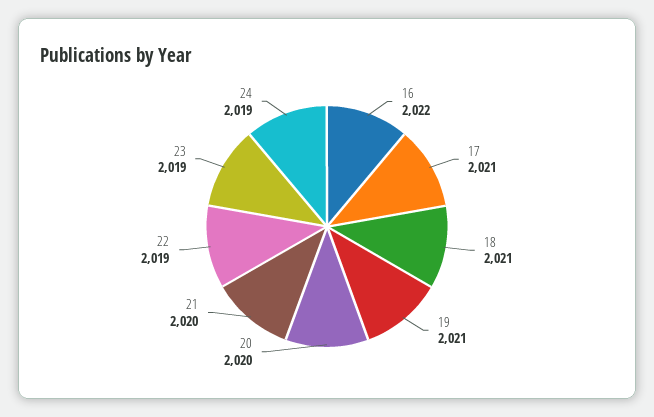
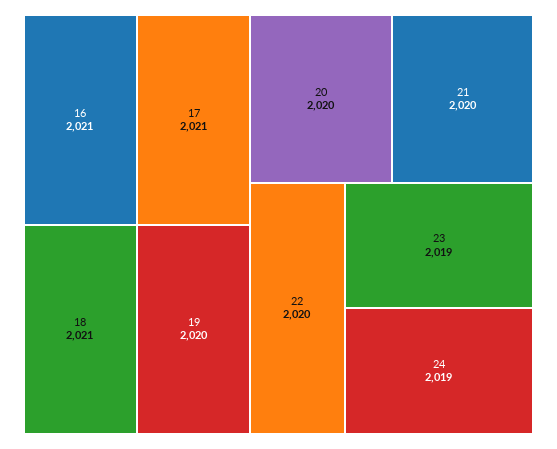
16: 2022 -> 2021
19: 2021 -> 2020
22: 2019 -> 2020

